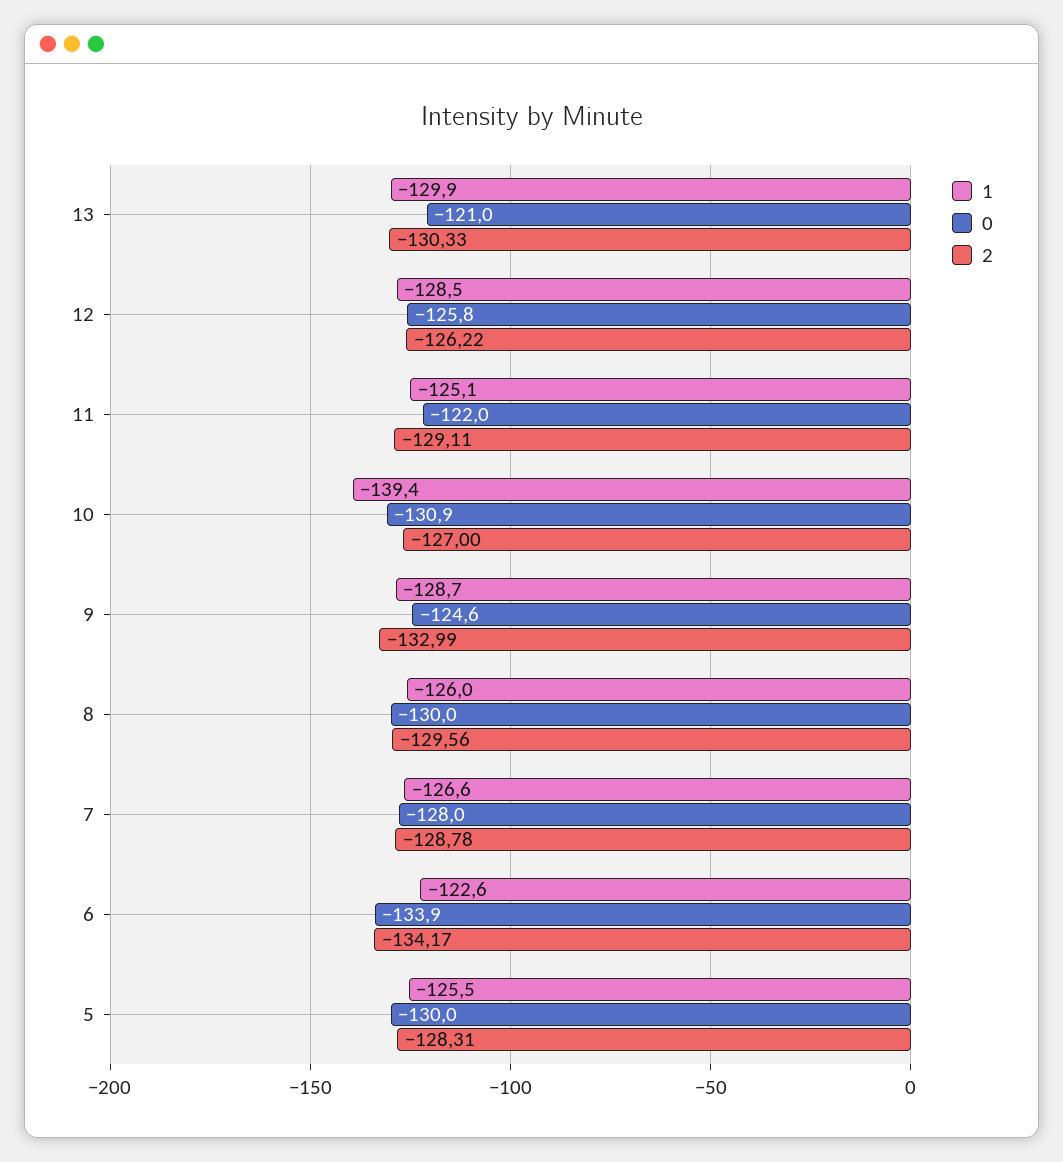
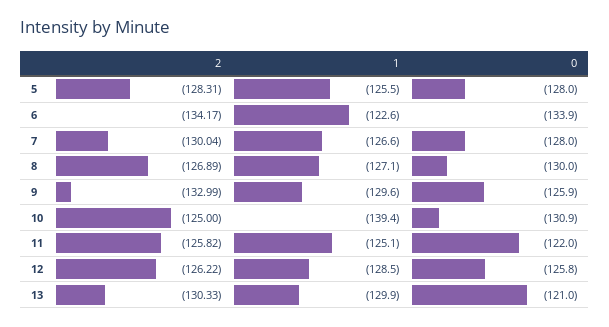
2, 11: -129.11 -> -125.82
2, 10: -127 -> -125
1, 9: -128.7 -> -129.6
0, 9: -124.6 -> -125.9
1, 8: -126 -> -127.1
2, 8: -129.56 -> -126.89
2, 7: -128.78 -> -130.04
0, 5: -130 -> -128

